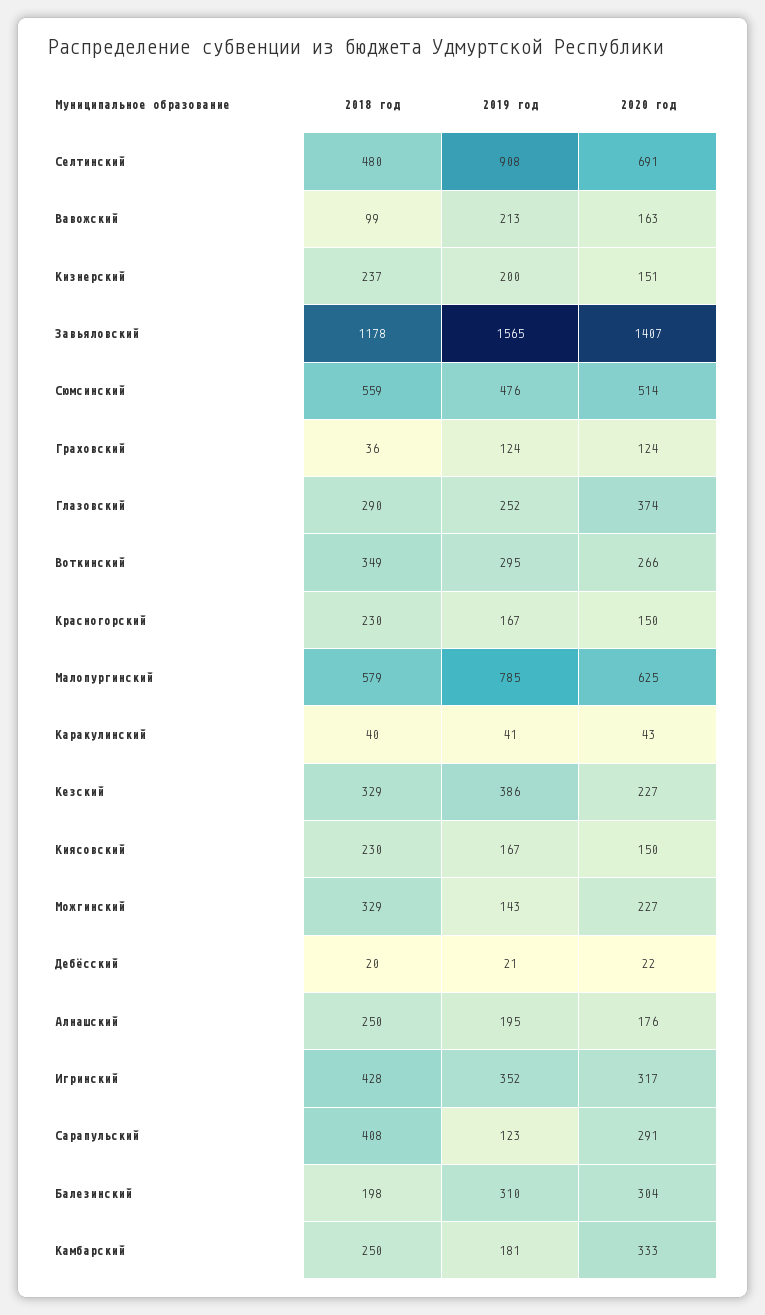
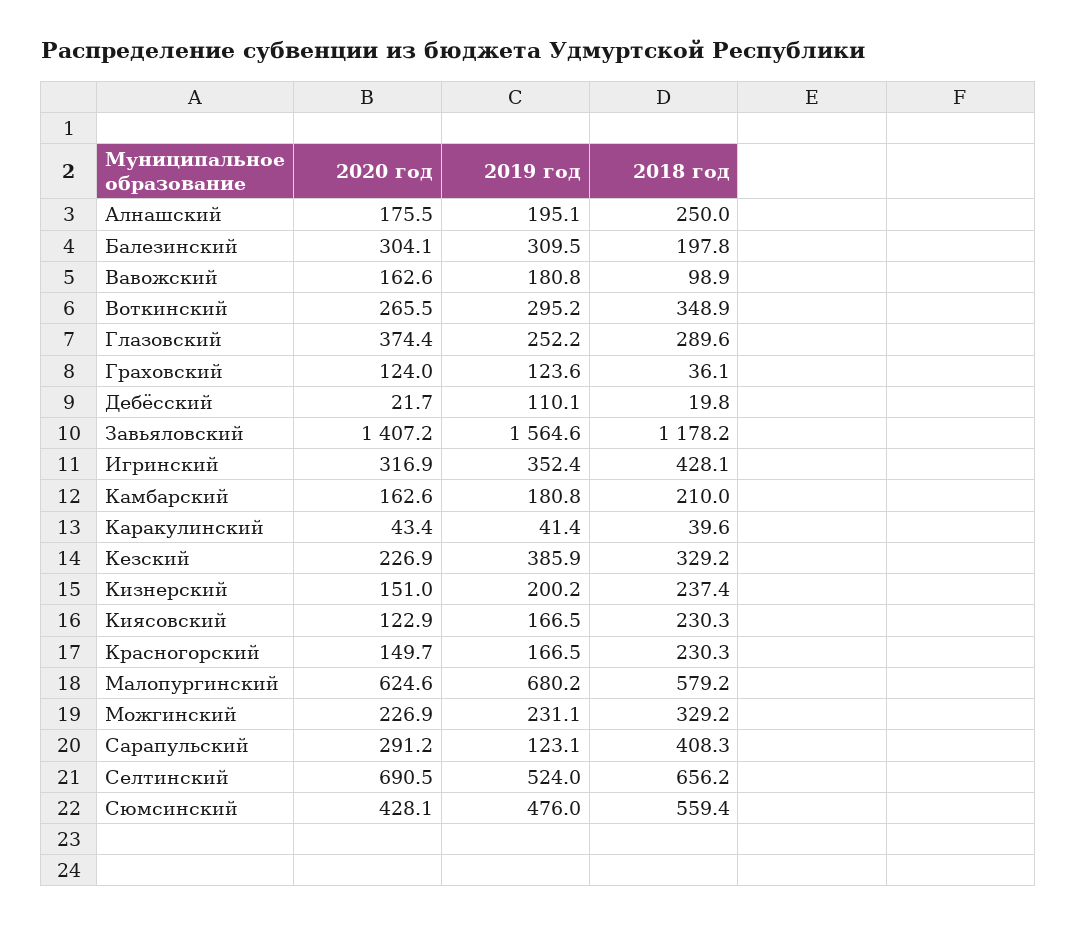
2018 год, Селтинский: 480 -> 656.2
2019 год, Селтинский: 908 -> 524
2019 год, Вавожский: 213 -> 180.8
2020 год, Сюмсинский: 514 -> 428.1
2019 год, Малопургинский: 785 -> 680.2
2020 год, Киясовский: 150 -> 122.9
2019 год, Можгинский: 143 -> 231.1
2019 год, Дебёсский: 21 -> 110.1
2018 год, Камбарский: 250 -> 210
2020 год, Камбарский: 333 -> 162.6

